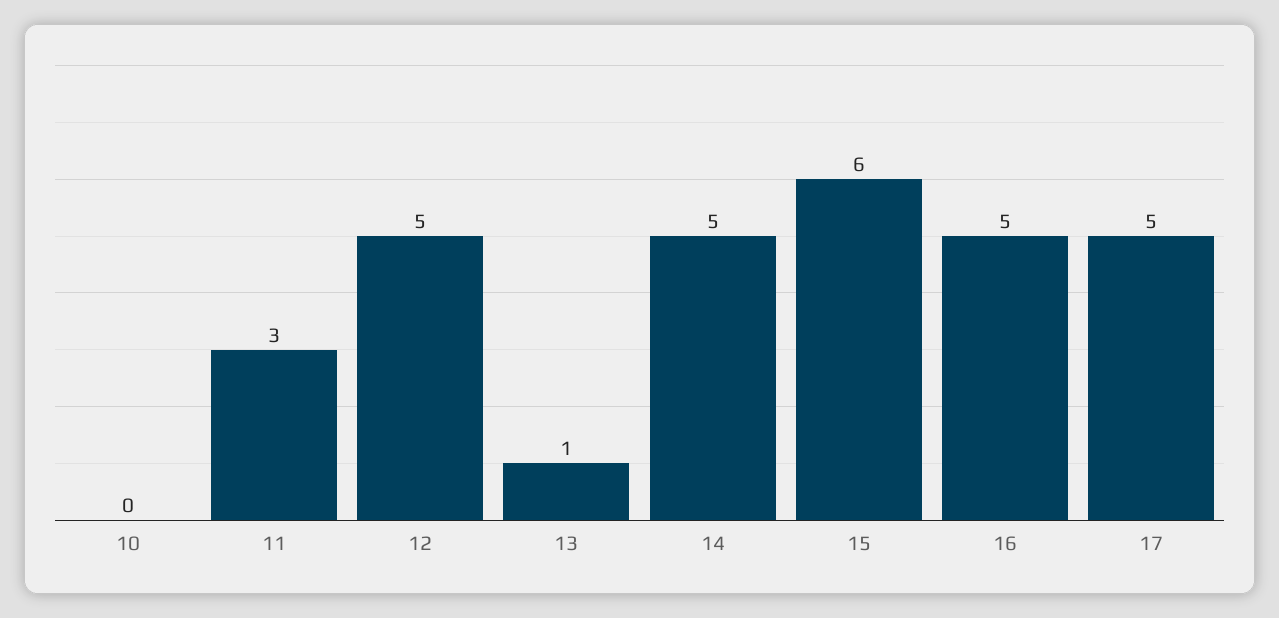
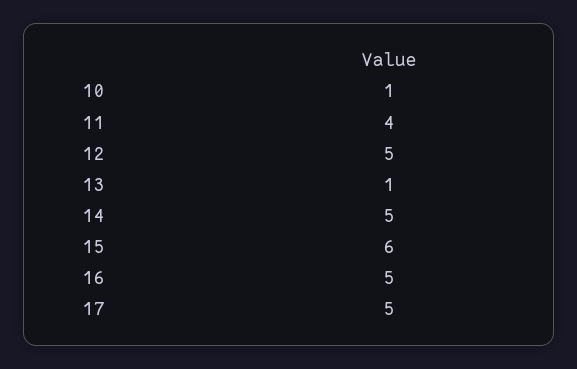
10: 0 -> 1
11: 3 -> 4

